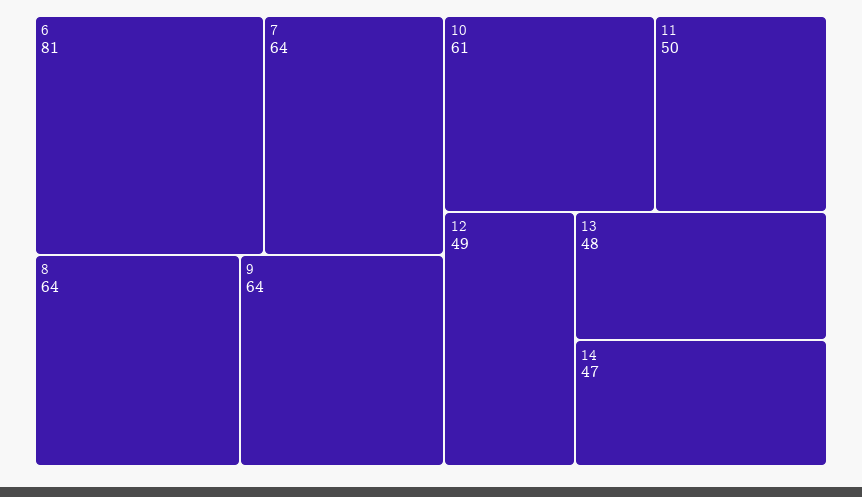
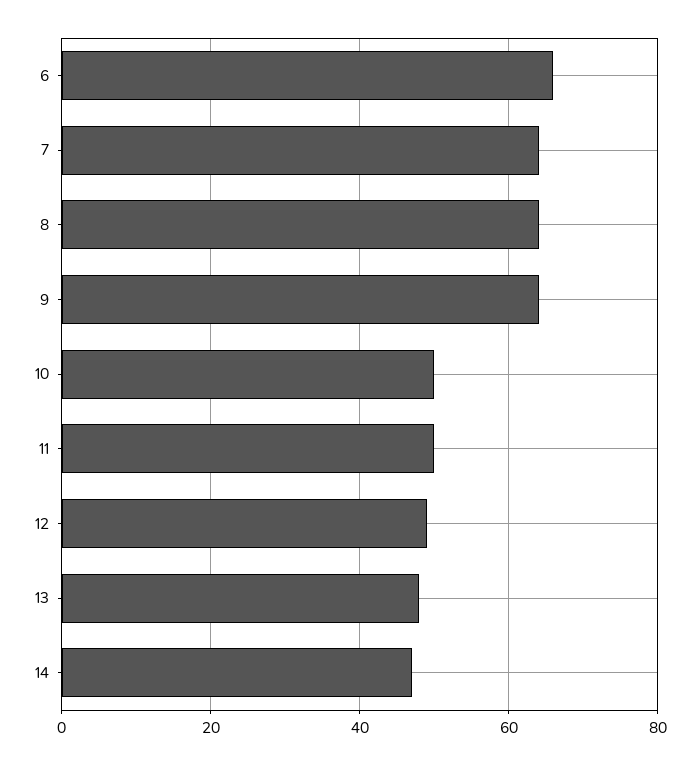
6: 81 -> 65
10: 61 -> 50

